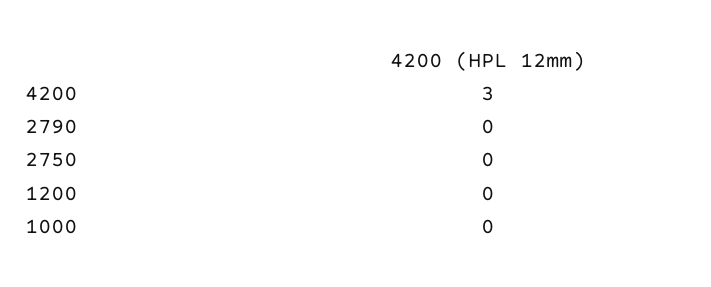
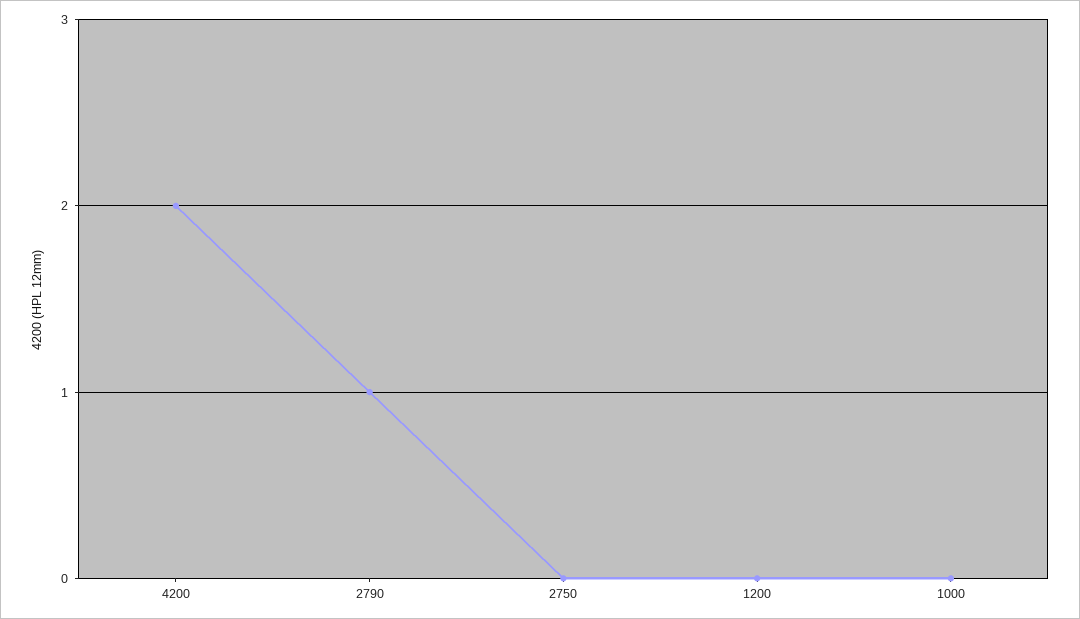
4200: 3 -> 2
2790: 0 -> 1

